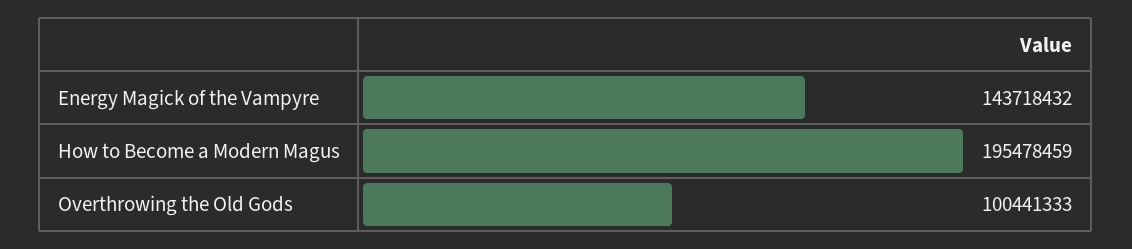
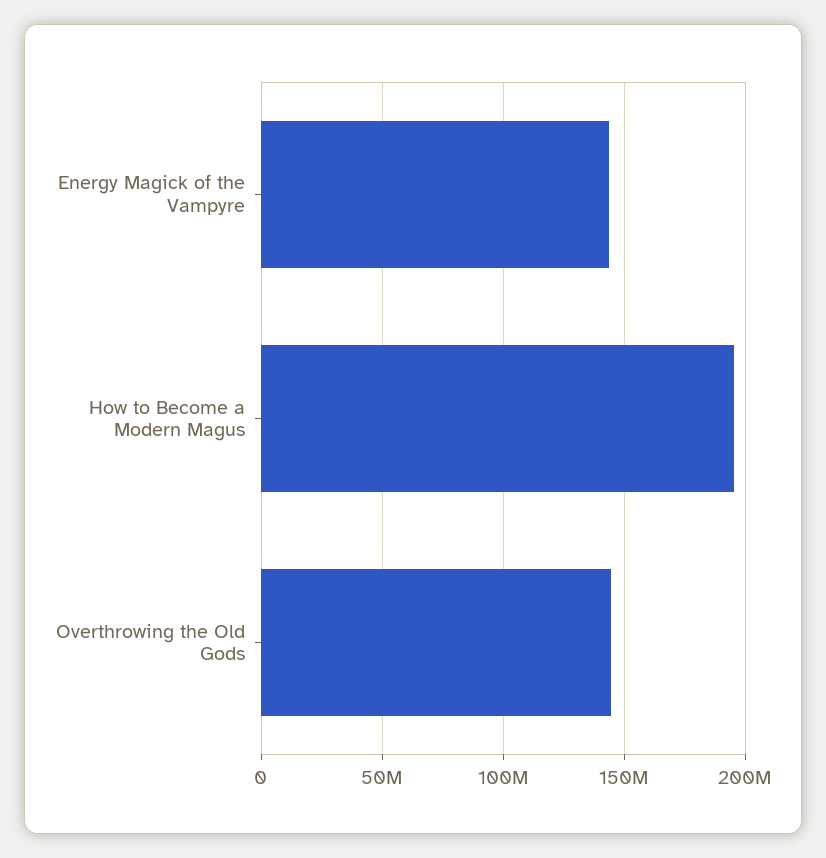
Overthrowing the Old Gods: 100441333 -> 145000000

